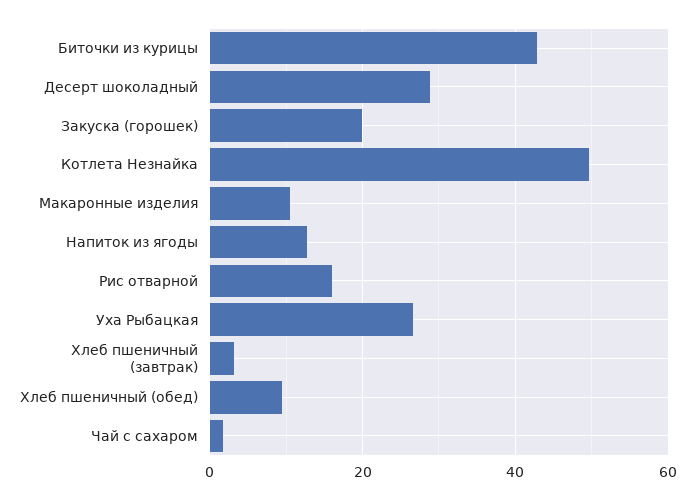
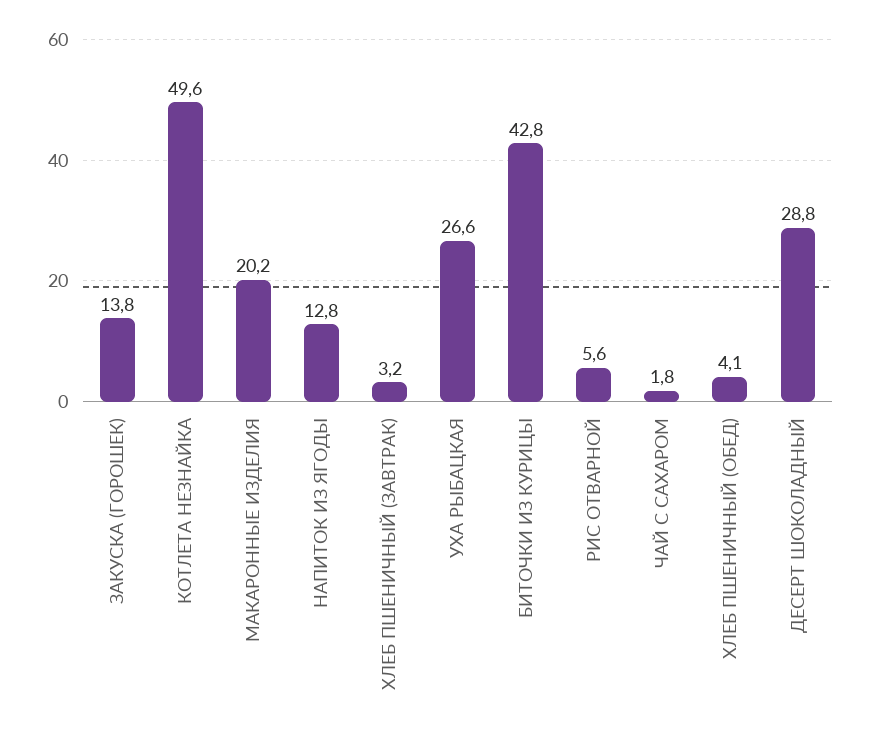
Закуска (горошек): 20 -> 13.8
Макаронные изделия: 10 -> 20.2
Рис отварной: 16 -> 5.6
Хлеб пшеничный (обед): 10 -> 4.1

